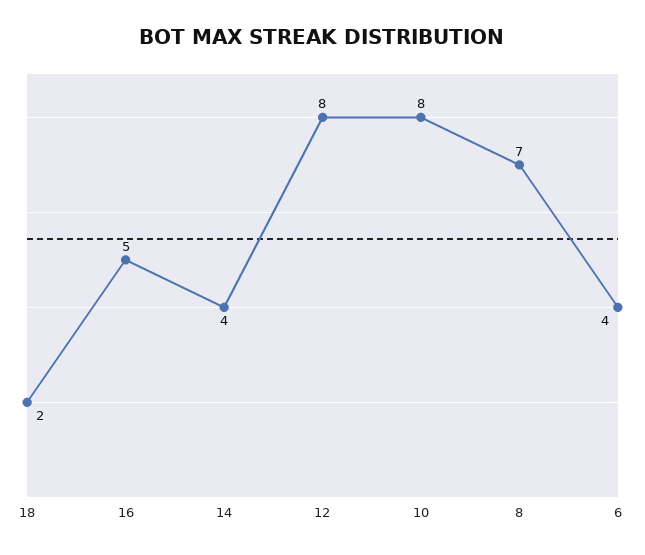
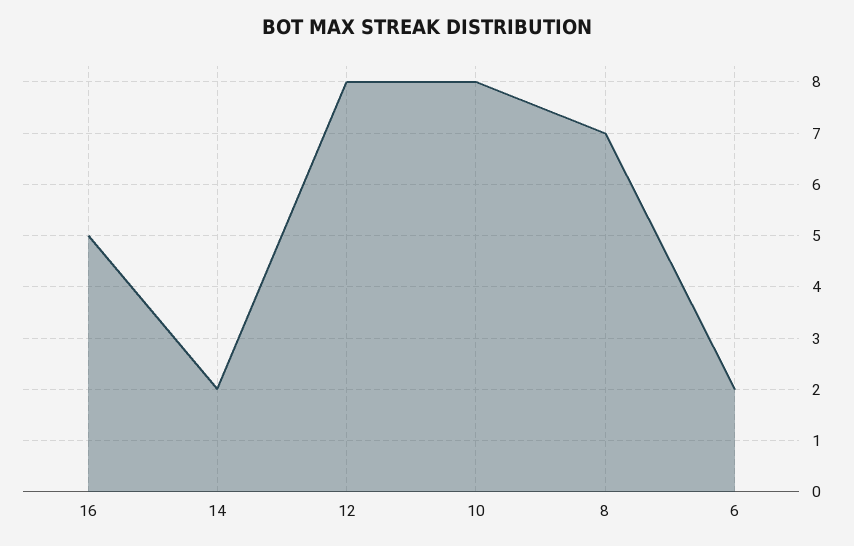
18: 2 -> none
14: 4 -> 2
6: 4 -> 2

